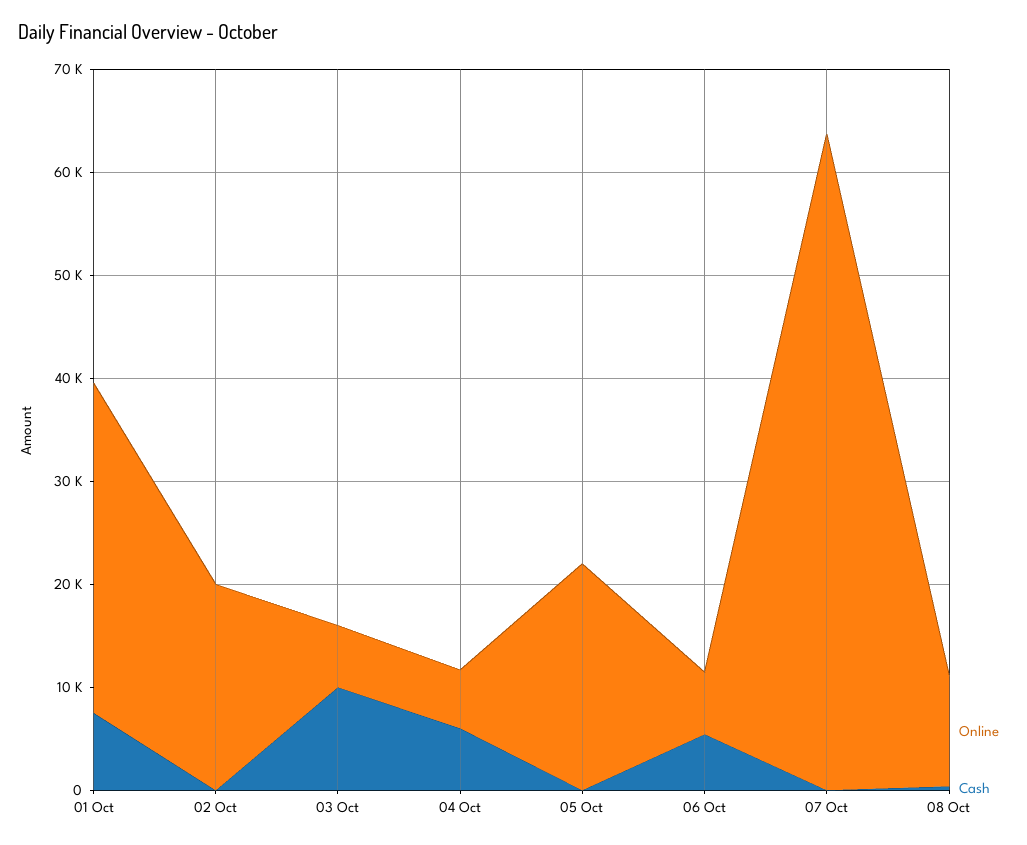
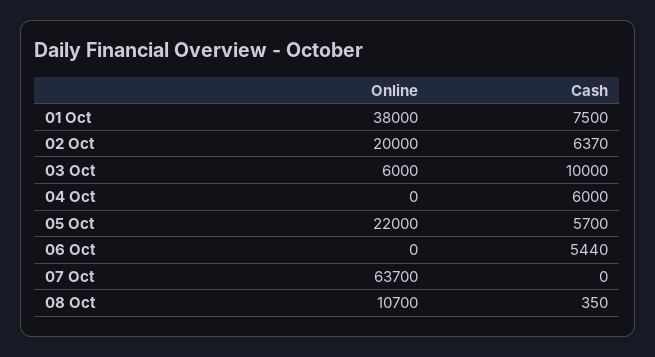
Online, 01 Oct: 32000 -> 38000
Cash, 02 Oct: 0 -> 6370
Online, 04 Oct: 6000 -> 0
Cash, 05 Oct: 0 -> 5700
Online, 06 Oct: 6000 -> 0

